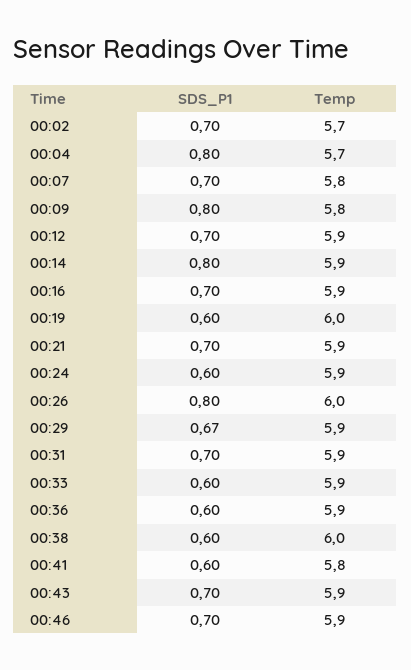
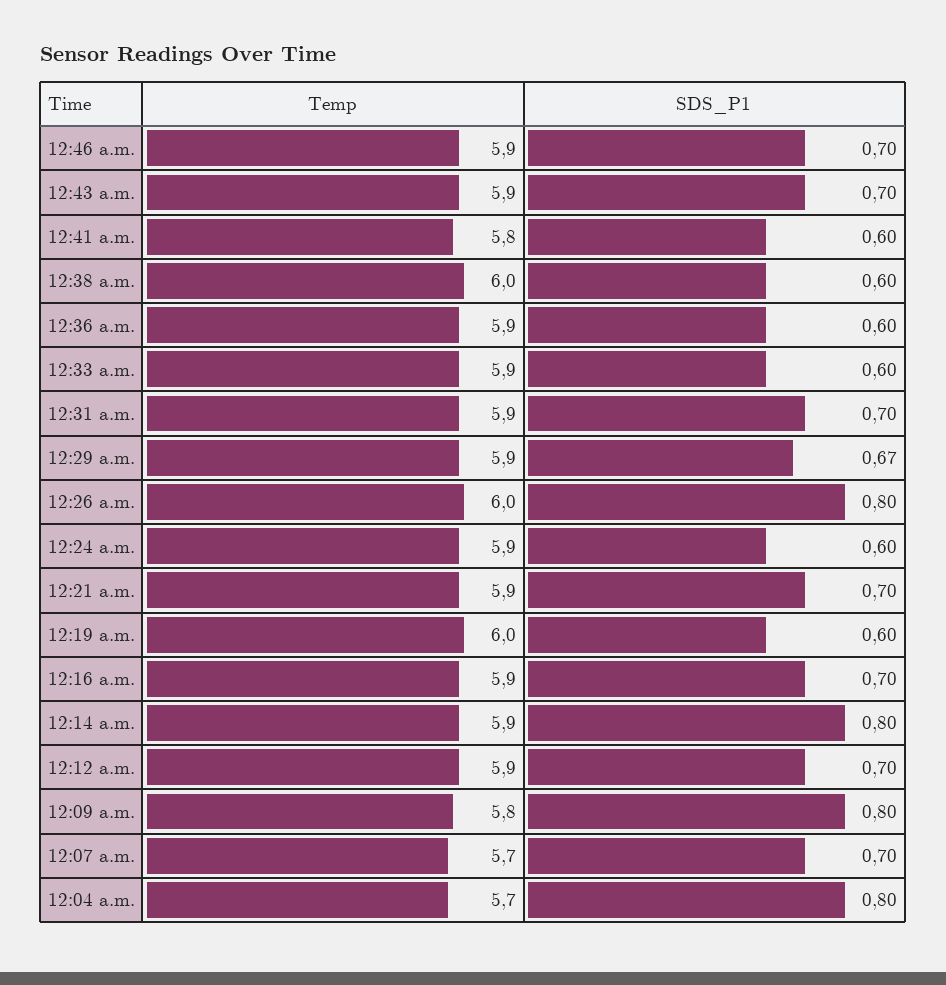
SDS_P1, 00:02: 0.7 -> none
Temp, 00:02: 5.7 -> none
Temp, 00:07: 5.8 -> 5.7

